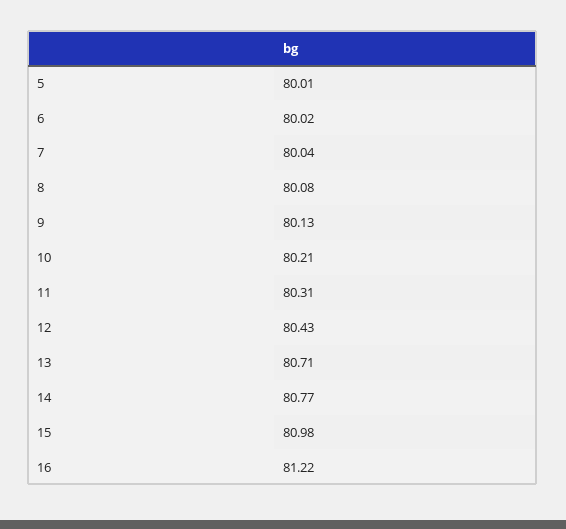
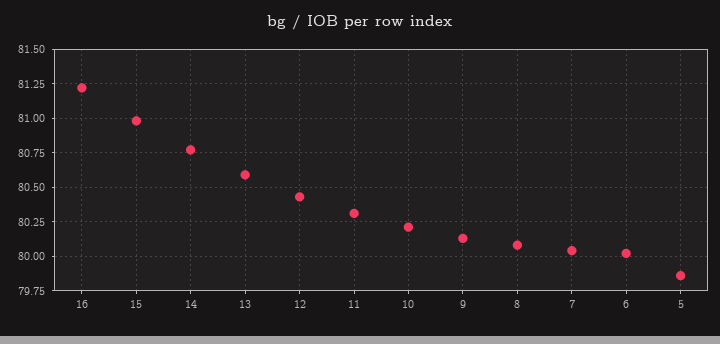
5: 80.01 -> 79.85
13: 80.71 -> 80.6

